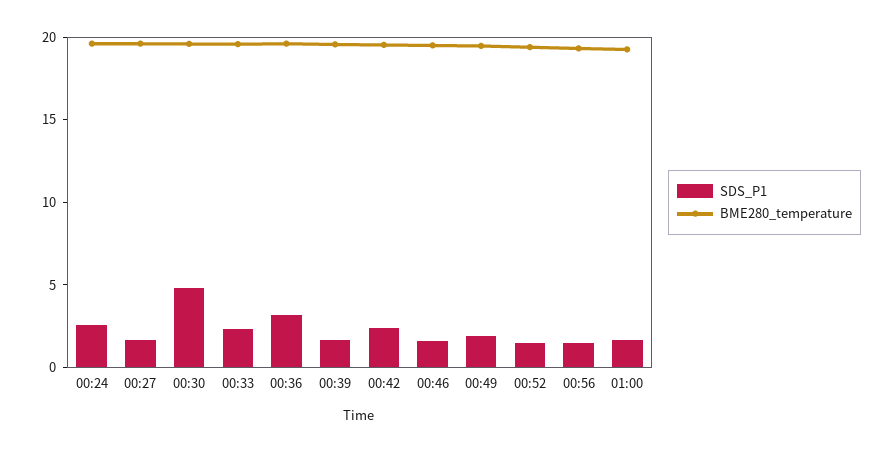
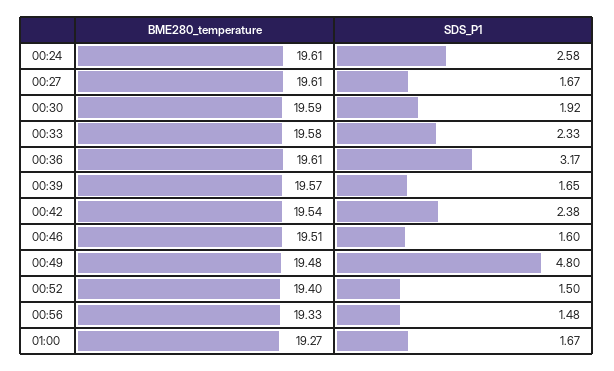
SDS_P1, 00:30: 5 -> 1.92
SDS_P1, 00:49: 2 -> 4.8

